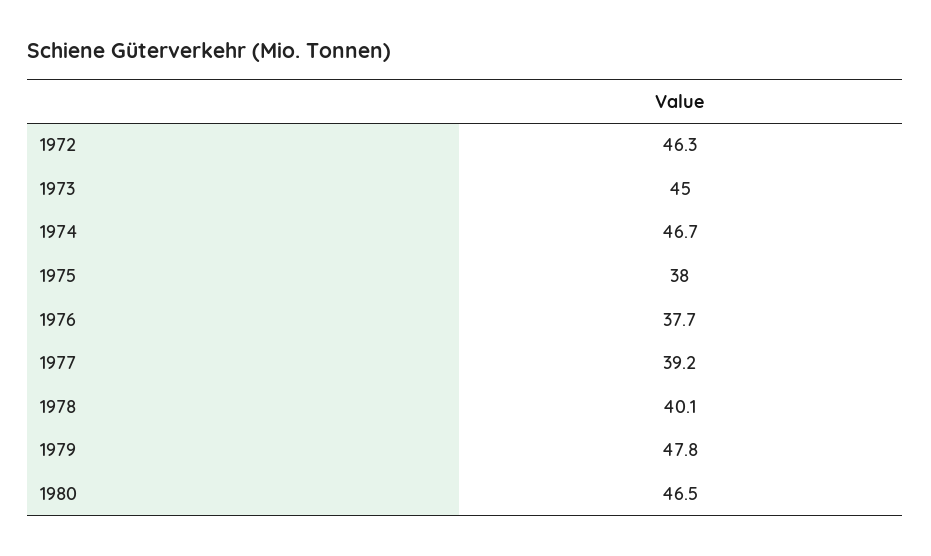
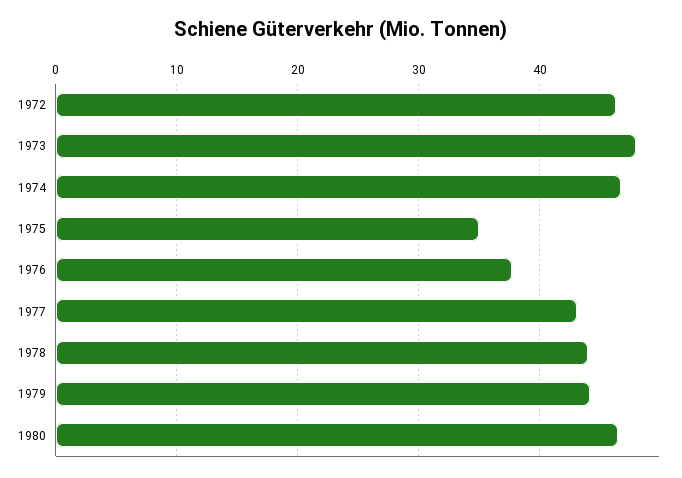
1973: 45 -> 48
1975: 38 -> 35
1977: 39.2 -> 43
1978: 40.1 -> 44
1979: 47.8 -> 44

